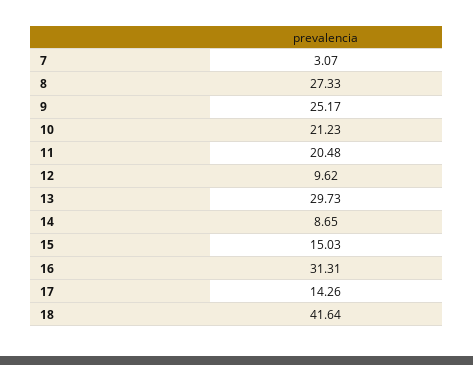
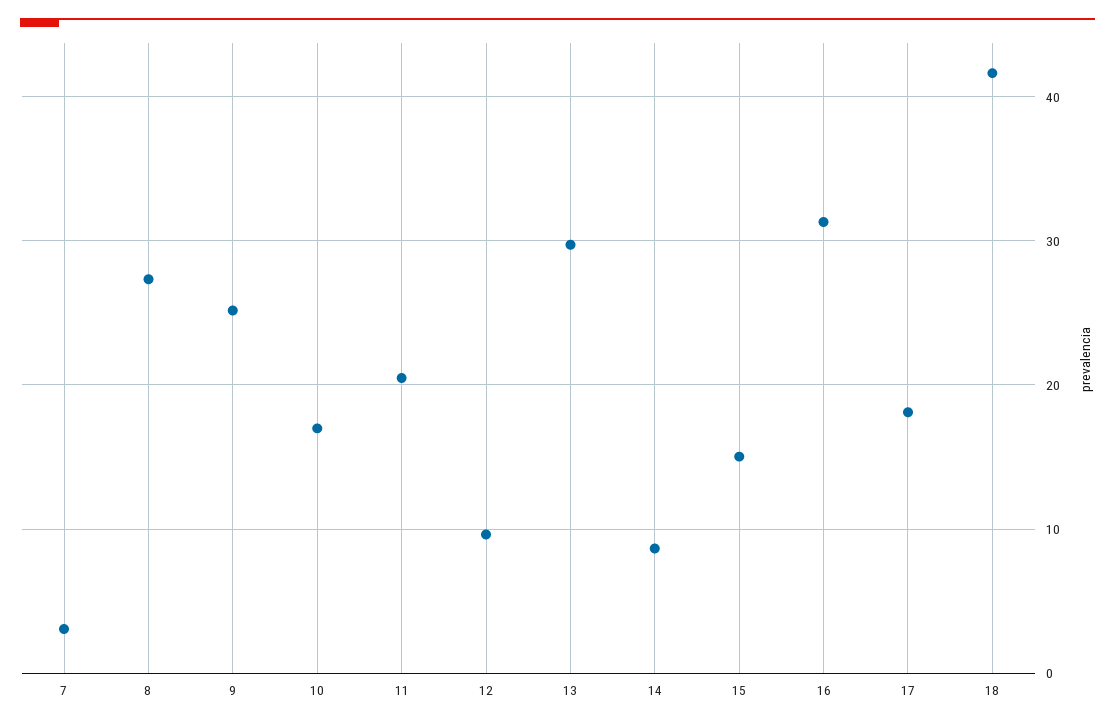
10: 21.23 -> 17
17: 14.26 -> 18

